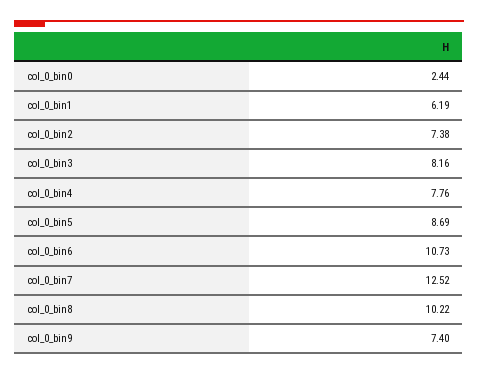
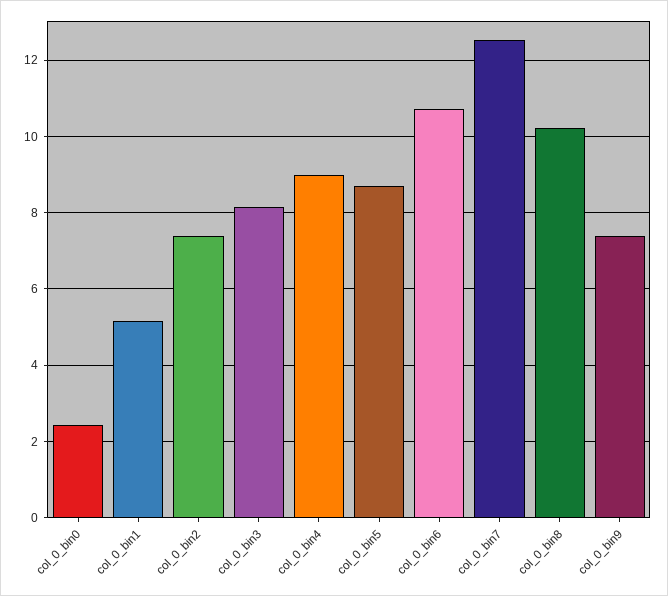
col_0_bin1: 6.19 -> 5.2
col_0_bin4: 7.76 -> 9

